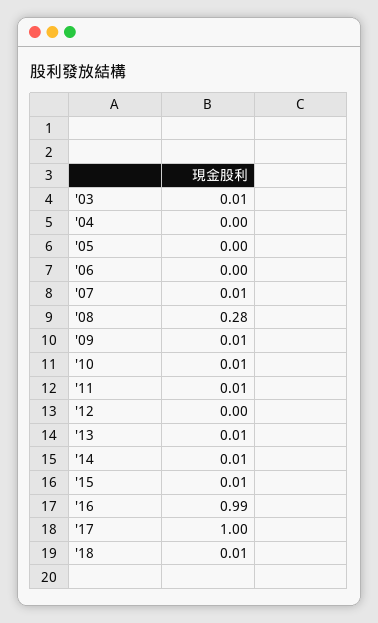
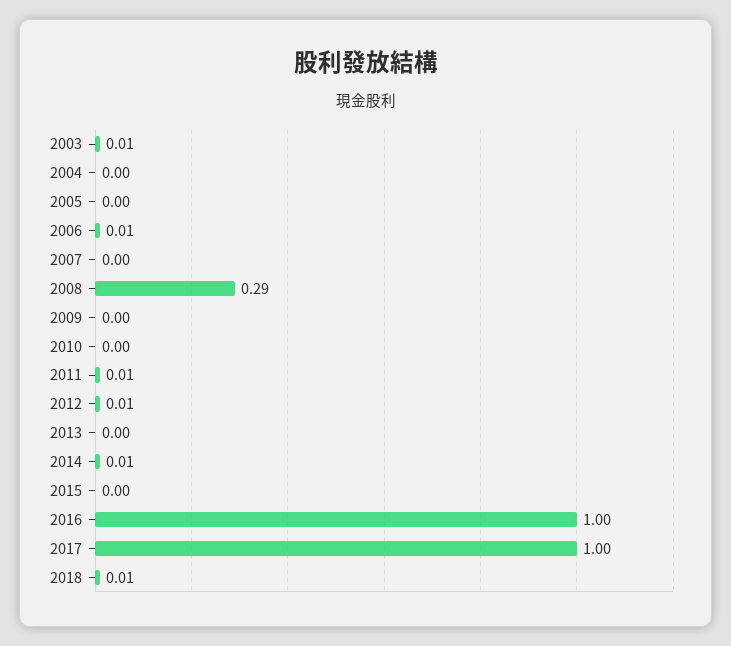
'06: 0 -> 0.01
'07: 0.01 -> 0
'08: 0.28 -> 0.29
'09: 0.01 -> 0
'10: 0.01 -> 0
'12: 0 -> 0.01
'13: 0.01 -> 0
'15: 0.01 -> 0
'16: 0.99 -> 1

